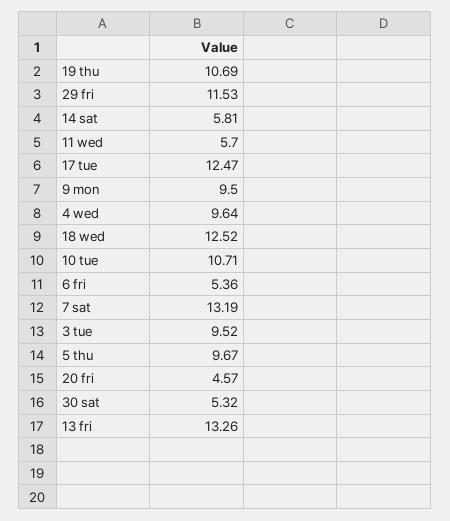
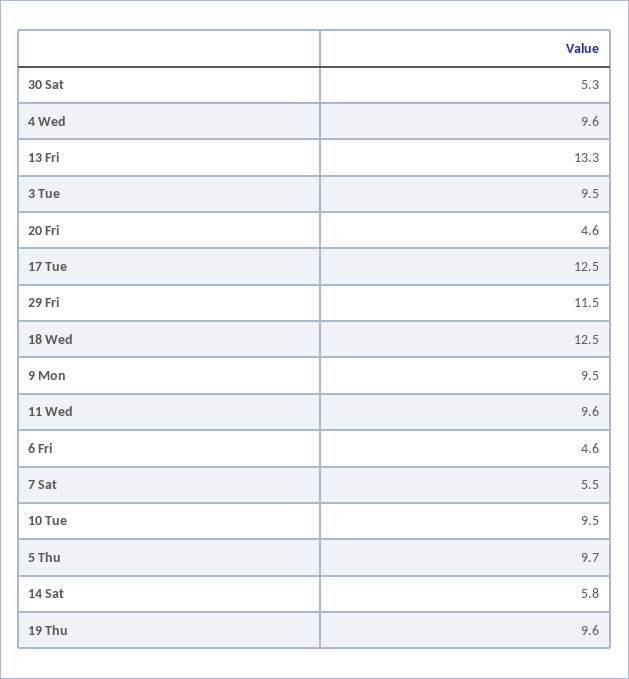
19 thu: 10.69 -> 9.6
11 wed: 5.7 -> 9.6
10 tue: 10.71 -> 9.5
6 fri: 5.36 -> 4.6
7 sat: 13.19 -> 5.5

